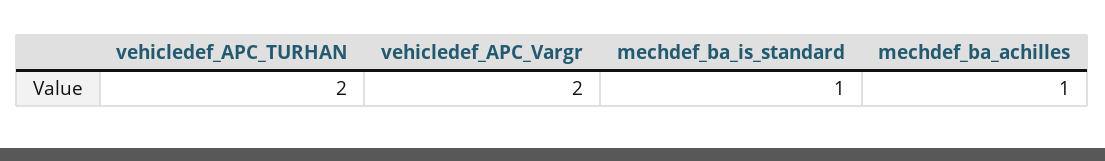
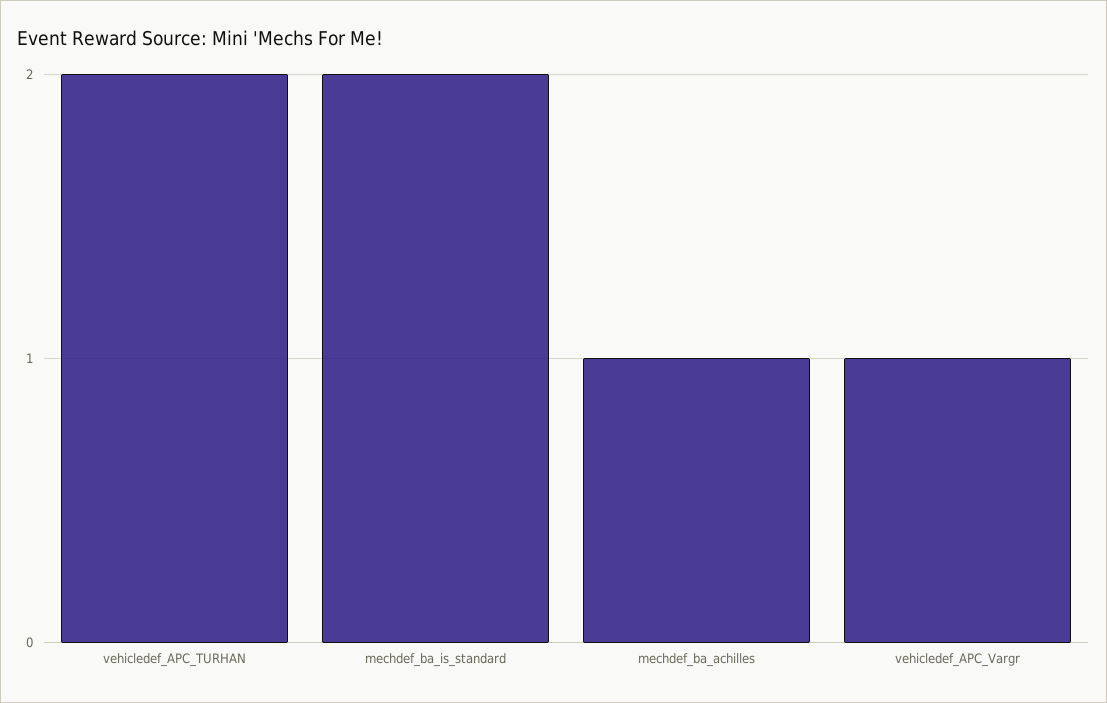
vehicledef_APC_Vargr: 2 -> 1
mechdef_ba_is_standard: 1 -> 2

